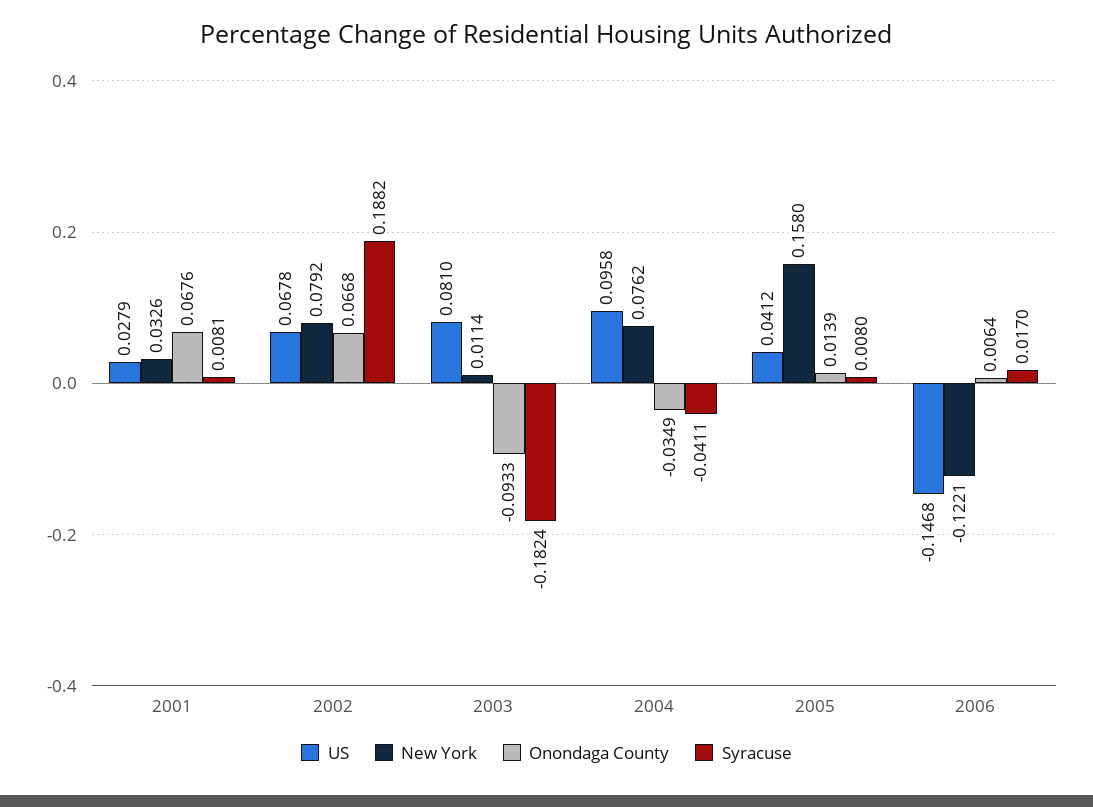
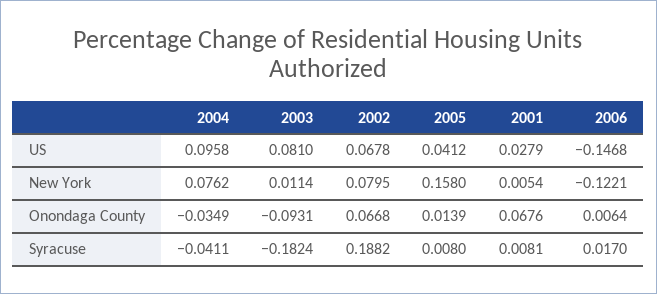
New York, 2001: 0.0326 -> 0.0054
New York, 2002: 0.0792 -> 0.0795
Onondaga County, 2003: -0.0933 -> -0.0931

